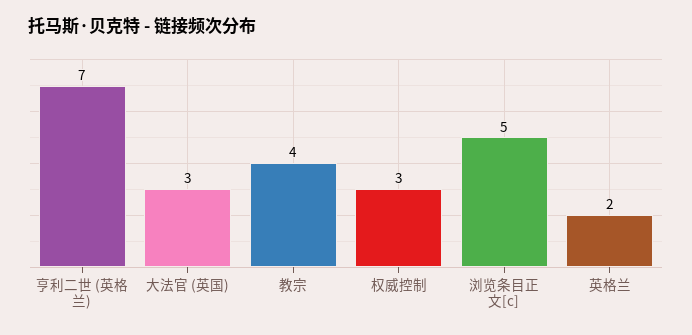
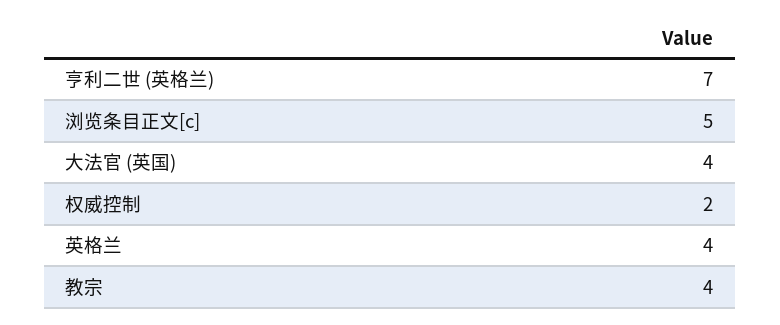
大法官 (英国): 3 -> 4
权威控制: 3 -> 2
英格兰: 2 -> 4

